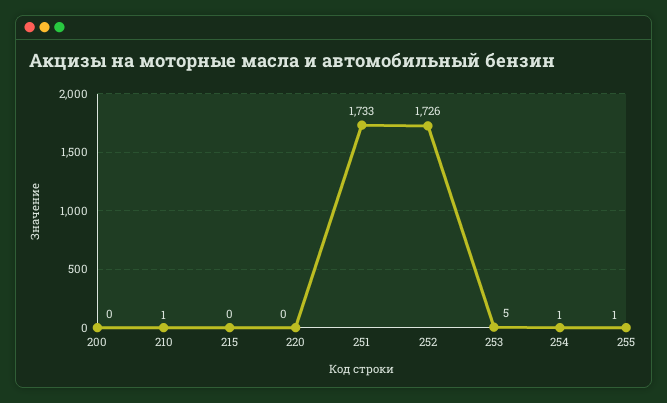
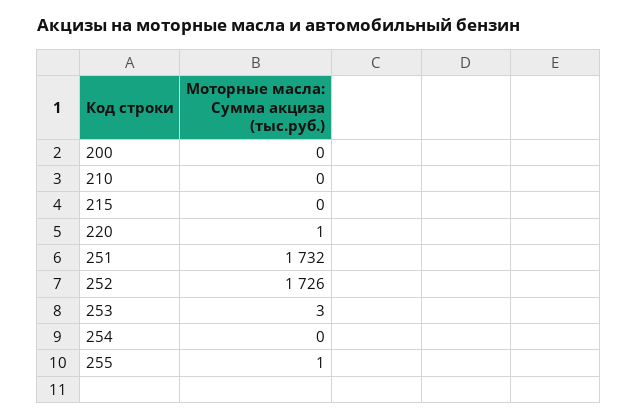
210: 1 -> 0
220: 0 -> 1
251: 1733 -> 1732
253: 5 -> 3
254: 1 -> 0

